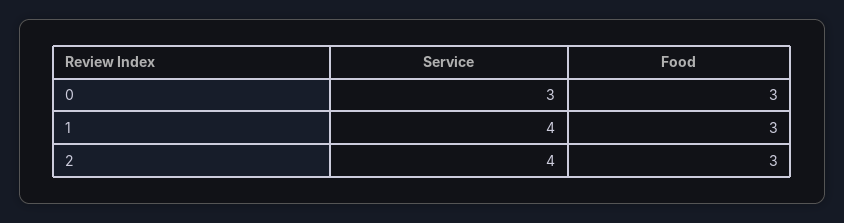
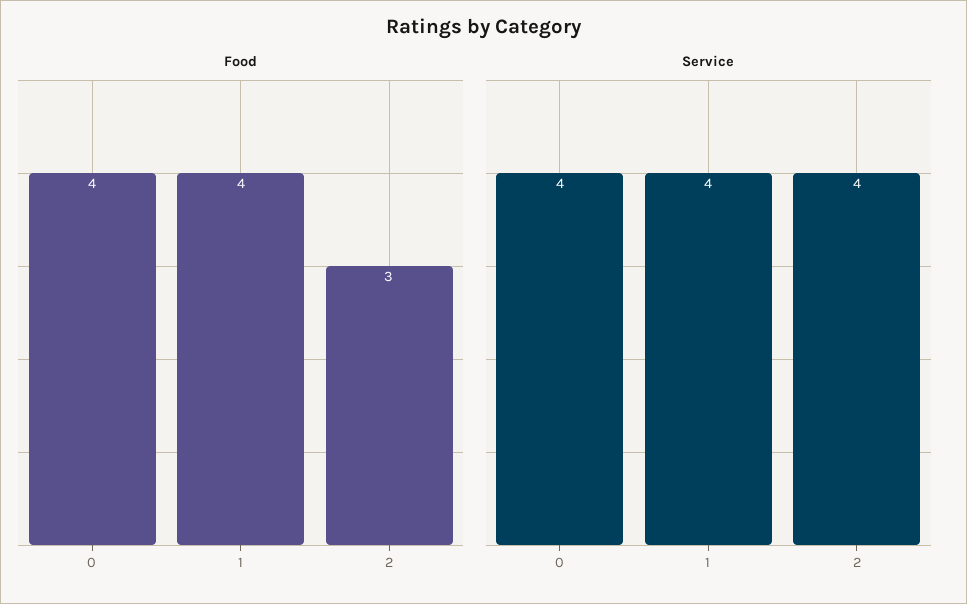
Service, 0: 3 -> 4
Food, 0: 3 -> 4
Food, 1: 3 -> 4

